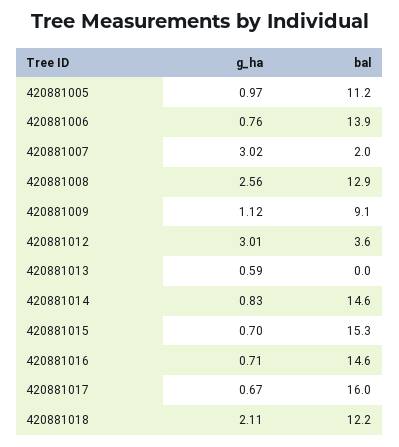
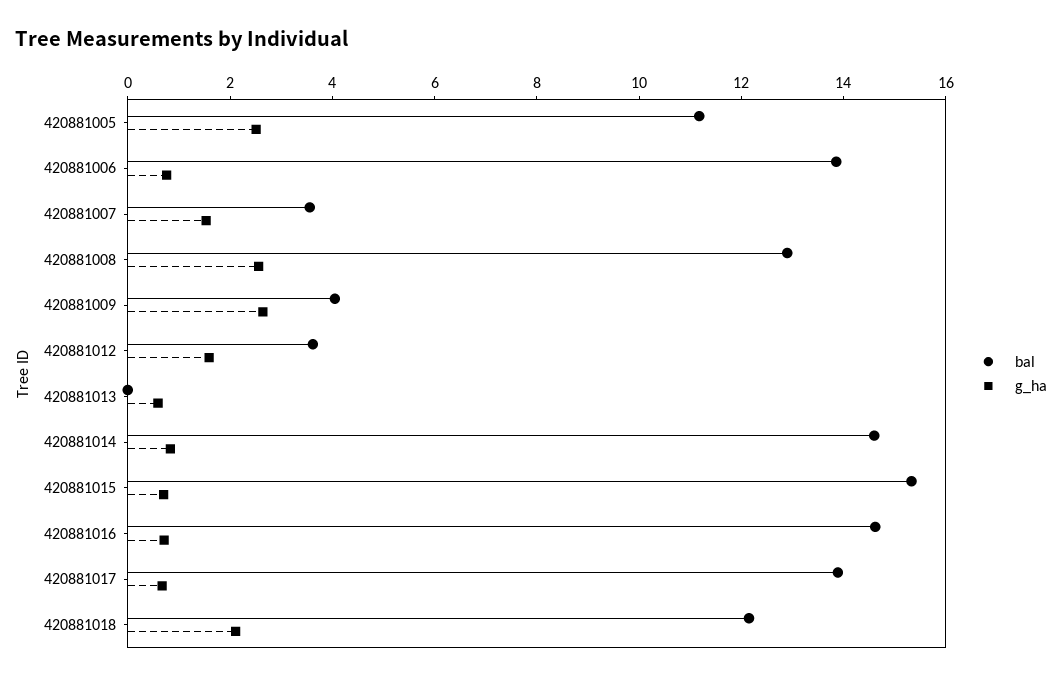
g_ha, 420881005: 0.97 -> 2.5
g_ha, 420881007: 3.02 -> 1.5
bal, 420881007: 2 -> 3.5
g_ha, 420881009: 1.12 -> 2.5
bal, 420881009: 9.1 -> 4
g_ha, 420881012: 3.01 -> 1.5
bal, 420881017: 16 -> 14

